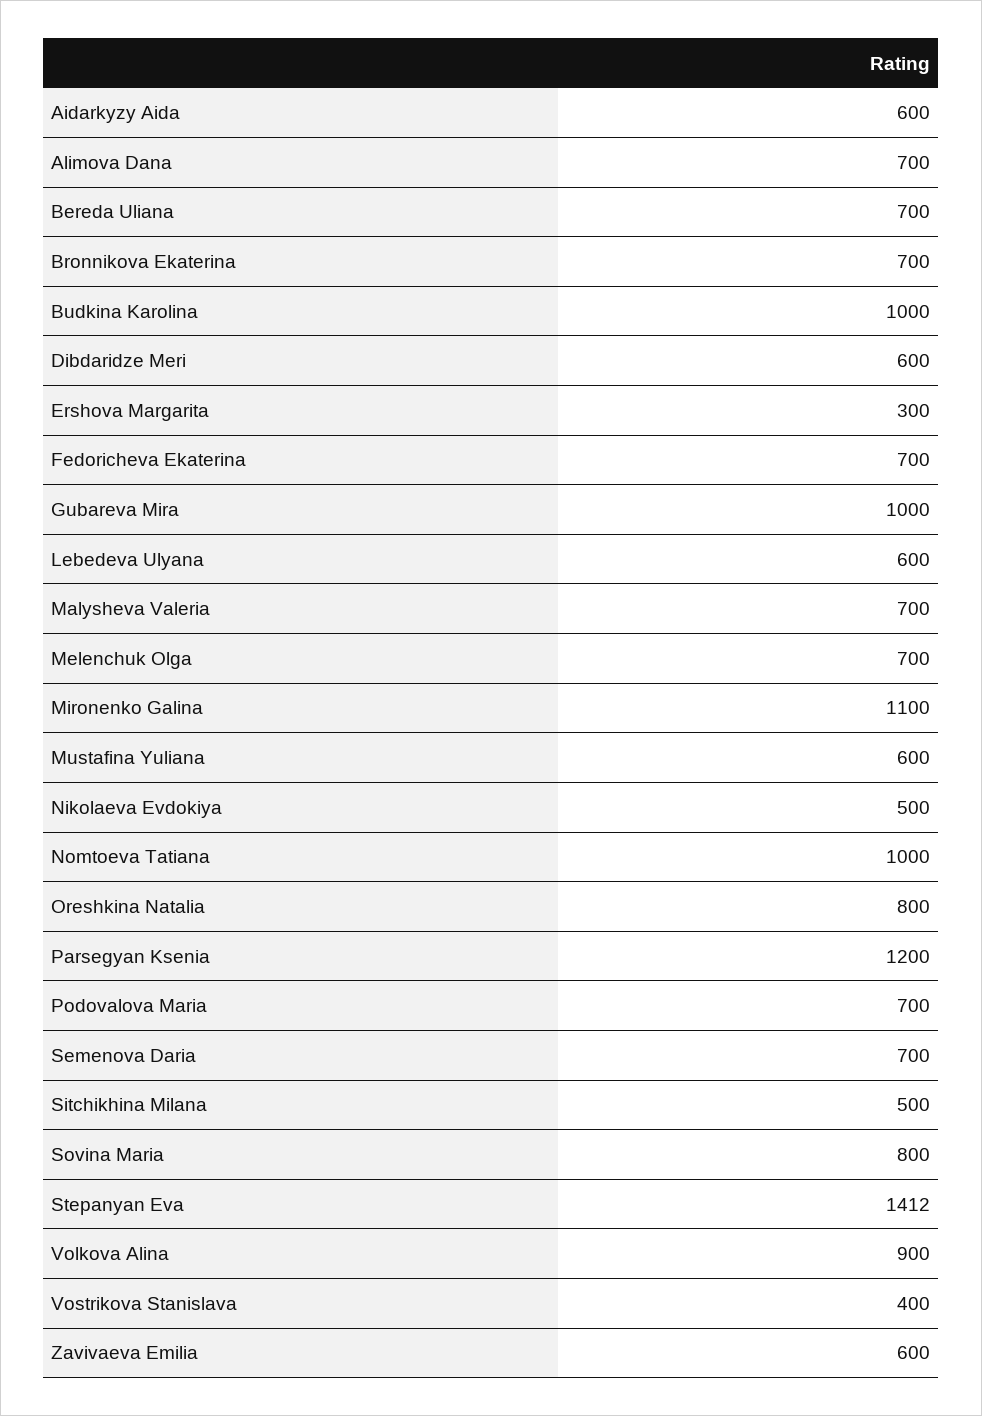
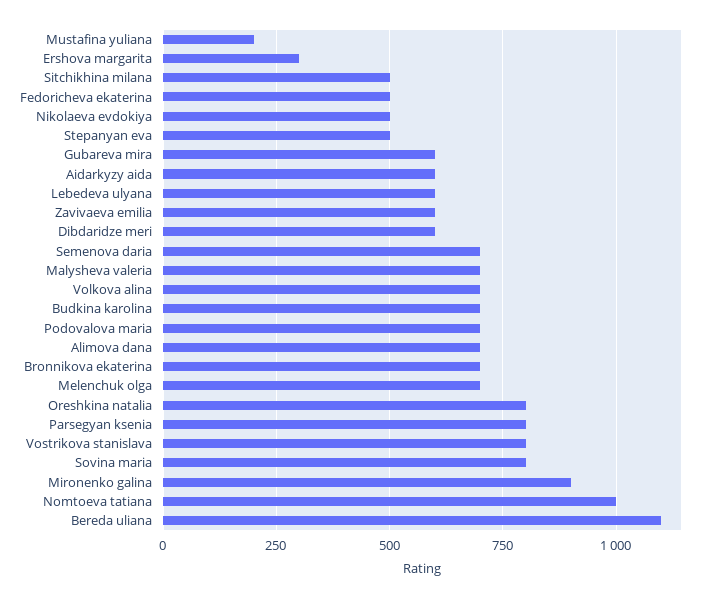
Bereda Uliana: 700 -> 1100
Budkina Karolina: 1000 -> 700
Fedoricheva Ekaterina: 700 -> 500
Gubareva Mira: 1000 -> 600
Mironenko Galina: 1100 -> 900
Mustafina Yuliana: 600 -> 200
Parsegyan Ksenia: 1200 -> 800
Stepanyan Eva: 1412 -> 500
Volkova Alina: 900 -> 700
Vostrikova Stanislava: 400 -> 800

